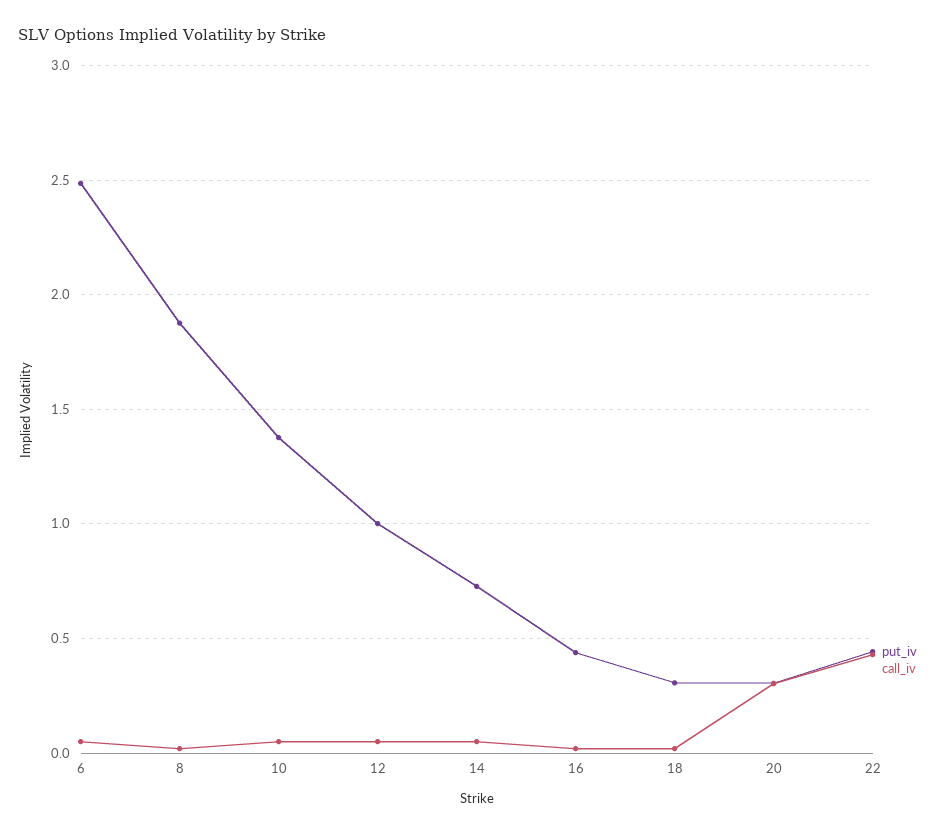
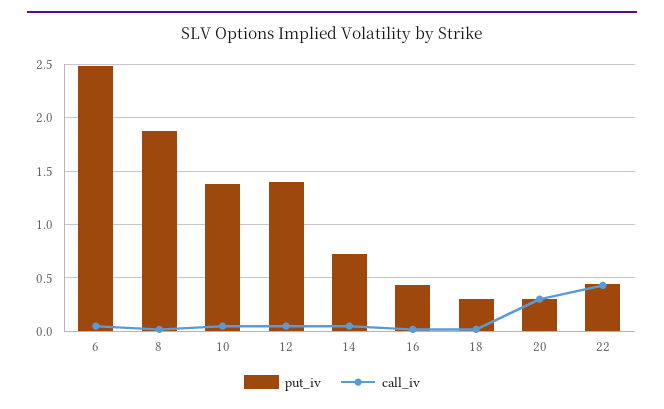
put_iv, 12: 1 -> 1.4

